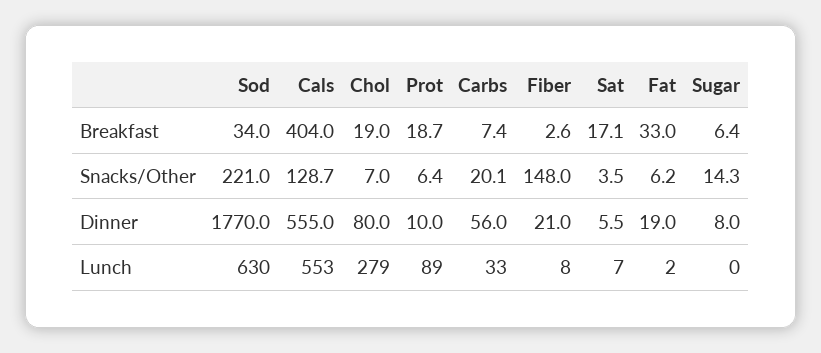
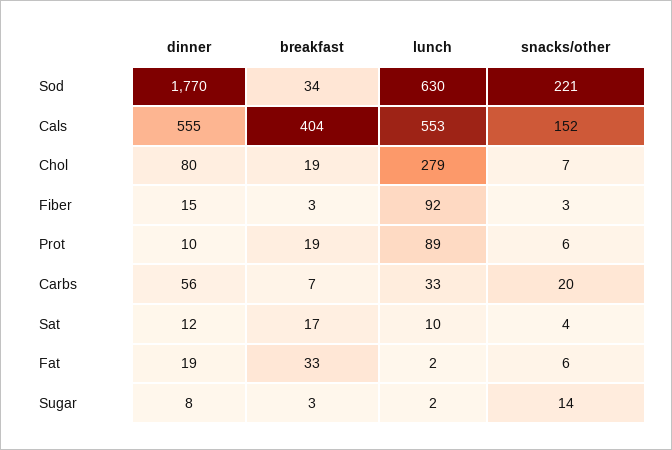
Sugar, Breakfast: 6.4 -> 3
Cals, Snacks/Other: 128.7 -> 152
Fiber, Snacks/Other: 148 -> 3
Fiber, Dinner: 21 -> 15
Sat, Dinner: 5.5 -> 12
Fiber, Lunch: 8 -> 92
Sat, Lunch: 7 -> 10
Sugar, Lunch: 0 -> 2

